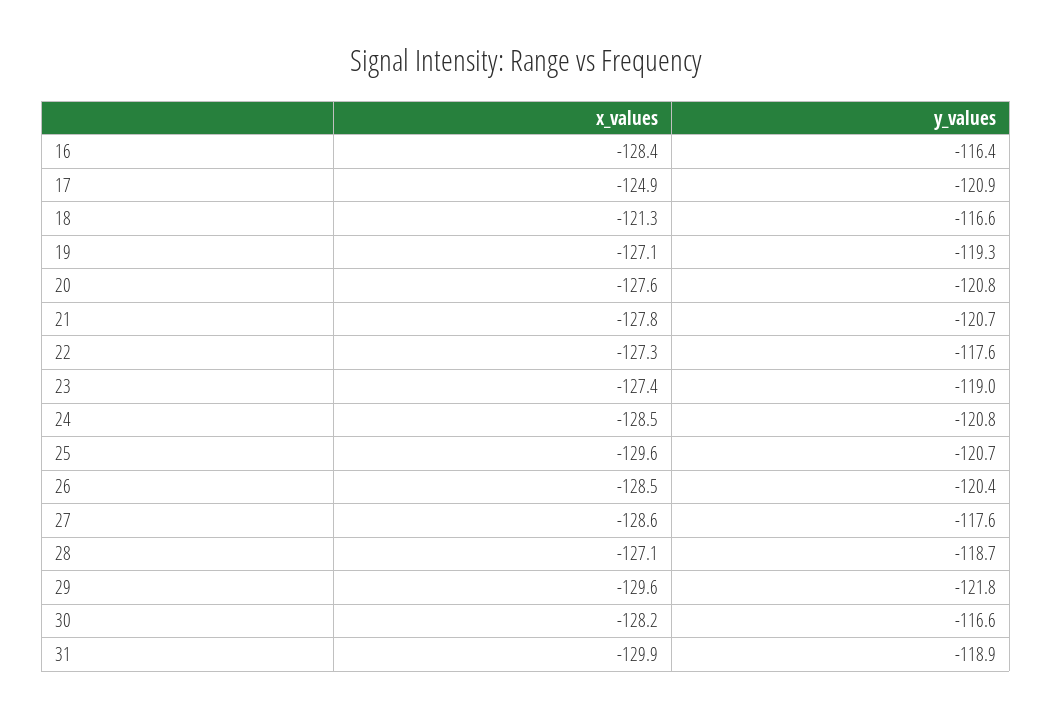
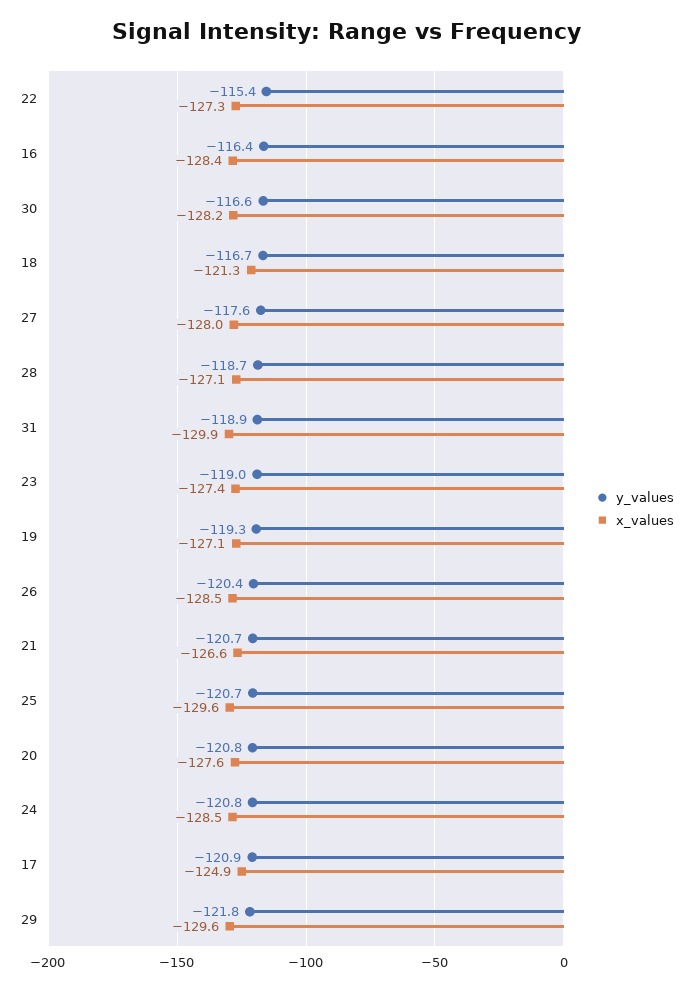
y_values, 18: -116.6 -> -116.7
x_values, 21: -127.8 -> -126.6
y_values, 22: -117.6 -> -115.4
x_values, 27: -128.6 -> -128

